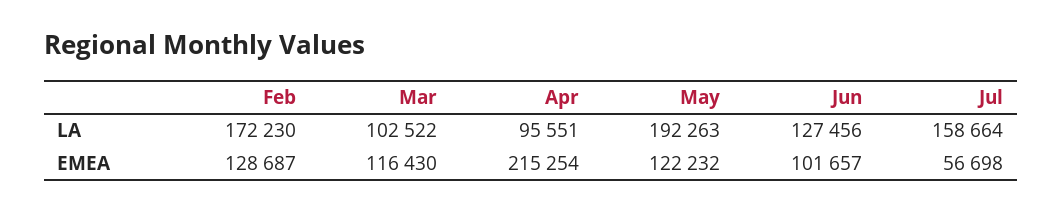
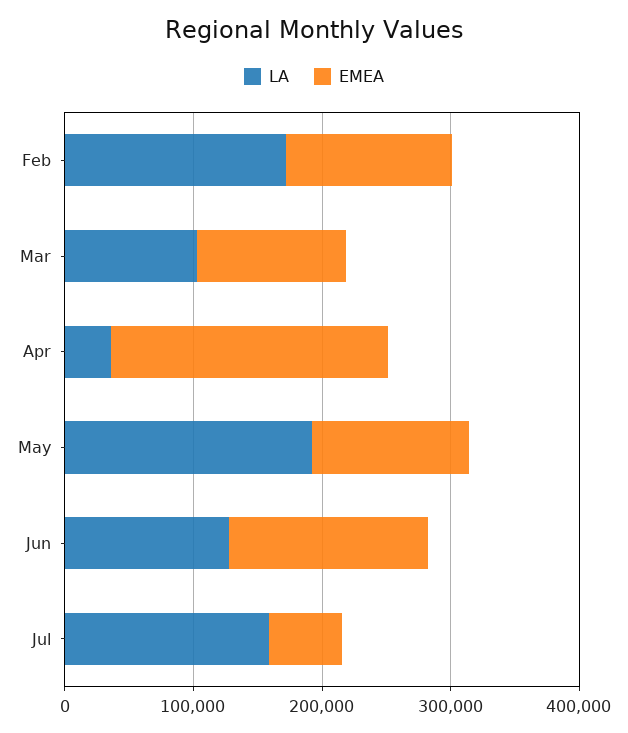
LA, Apr: 95551 -> 40000
EMEA, Jun: 101657 -> 160000

